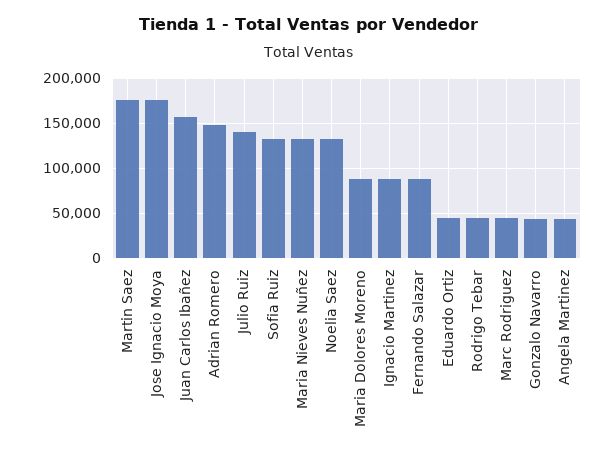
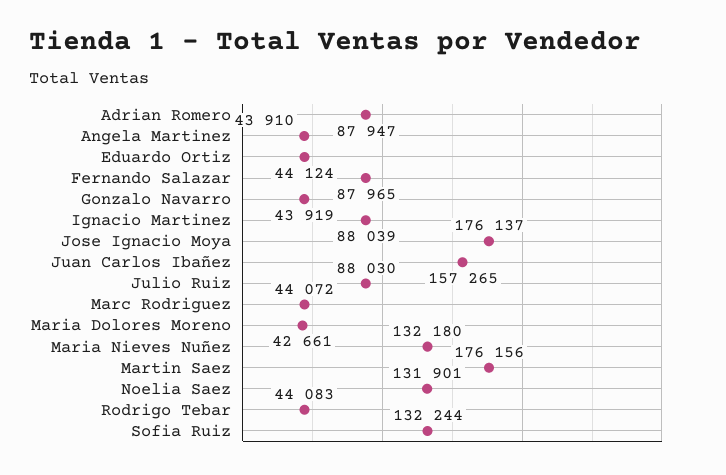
Adrian Romero: 150000 -> 87947
Julio Ruiz: 140000 -> 88030
Maria Dolores Moreno: 90000 -> 42661

